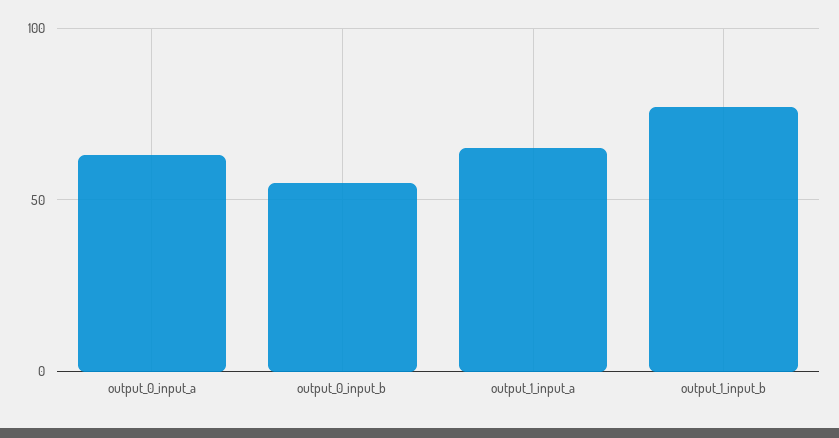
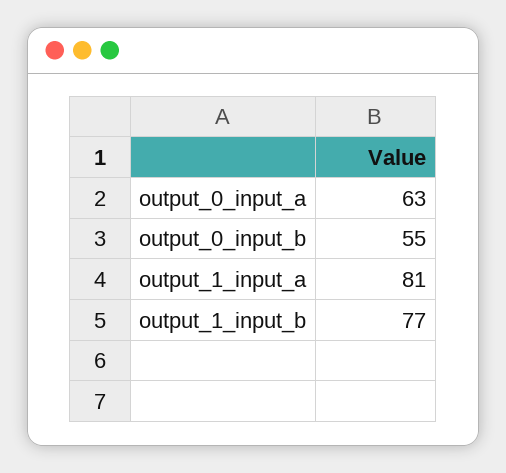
output_1_input_a: 65 -> 81

